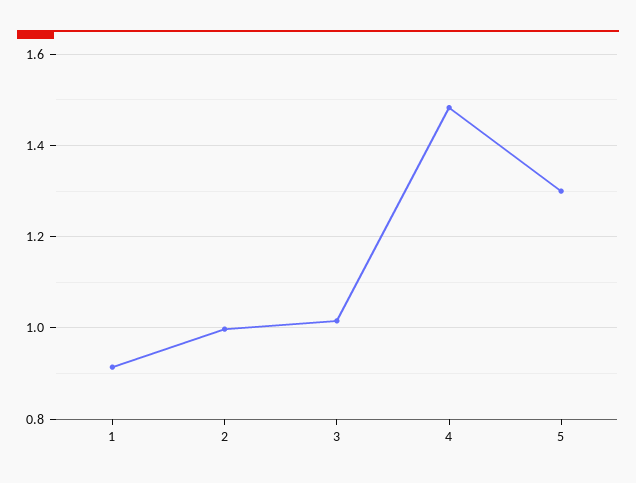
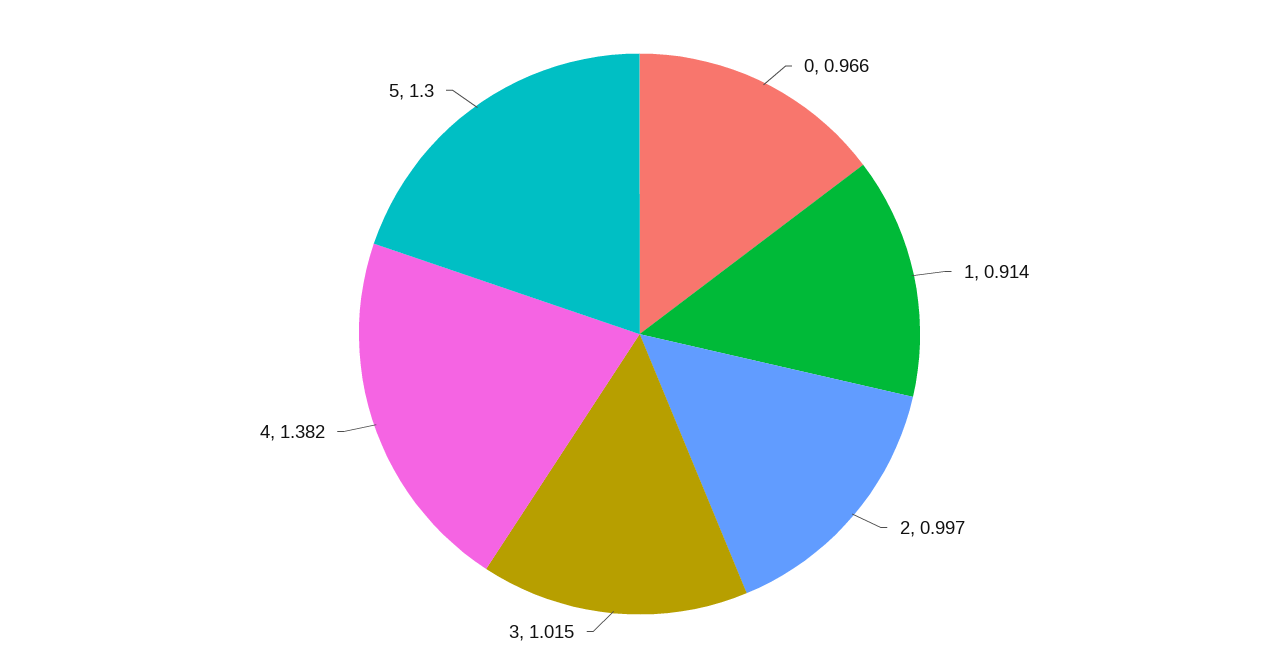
4: 1.48 -> 1.382
0: none -> 0.966

